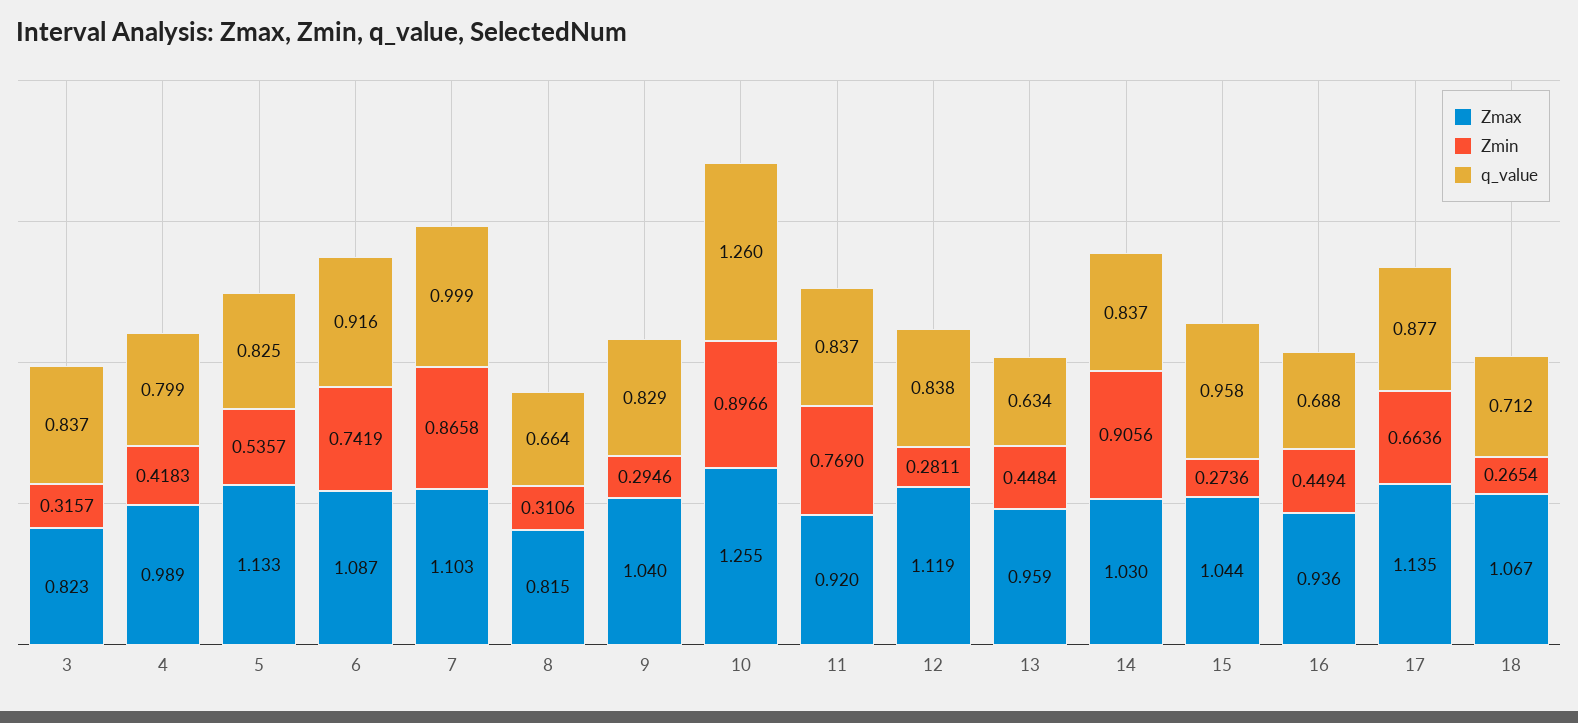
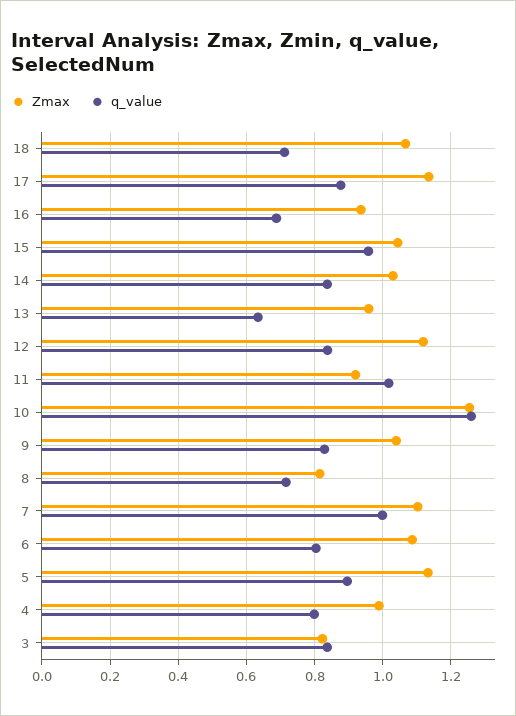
Zmin, 3: 0.3157 -> none
Zmin, 4: 0.4183 -> none
Zmin, 5: 0.5357 -> none
q_value, 5: 0.825 -> 0.9
Zmin, 6: 0.7419 -> none
q_value, 6: 0.916 -> 0.8
Zmin, 7: 0.8658 -> none
Zmin, 8: 0.3106 -> none
q_value, 8: 0.664 -> 0.72
Zmin, 9: 0.2946 -> none
Zmin, 10: 0.8966 -> none
Zmin, 11: 0.769 -> none
q_value, 11: 0.837 -> 1.02
Zmin, 12: 0.2811 -> none
Zmin, 13: 0.4484 -> none
Zmin, 14: 0.9056 -> none
Zmin, 15: 0.2736 -> none
Zmin, 16: 0.4494 -> none
Zmin, 17: 0.6636 -> none
Zmin, 18: 0.2654 -> none

